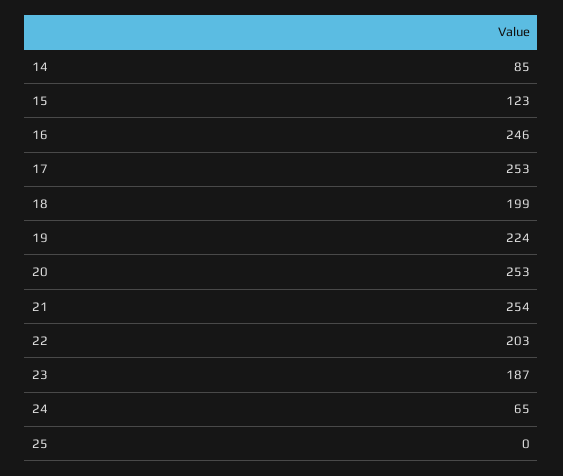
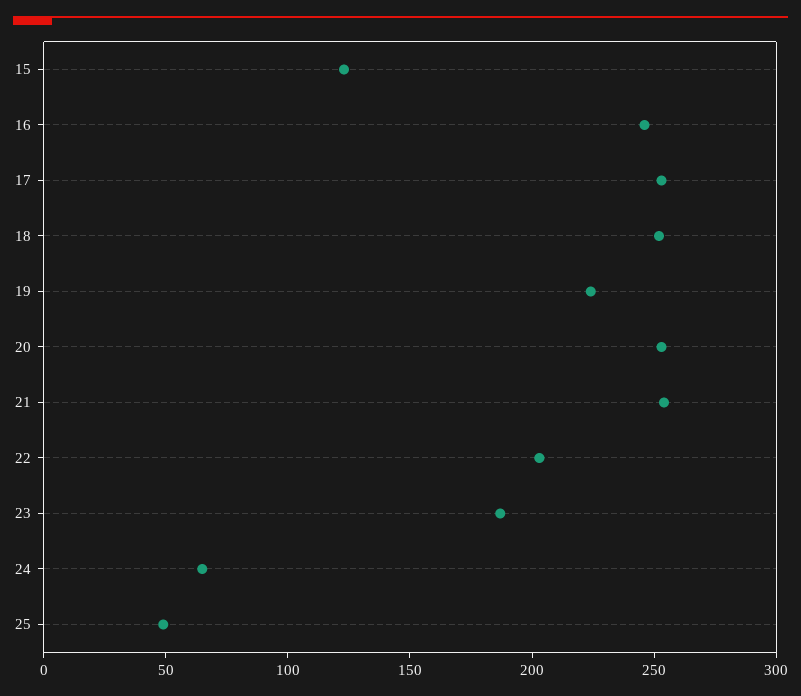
14: 85 -> none
18: 199 -> 250
25: 0 -> 50

